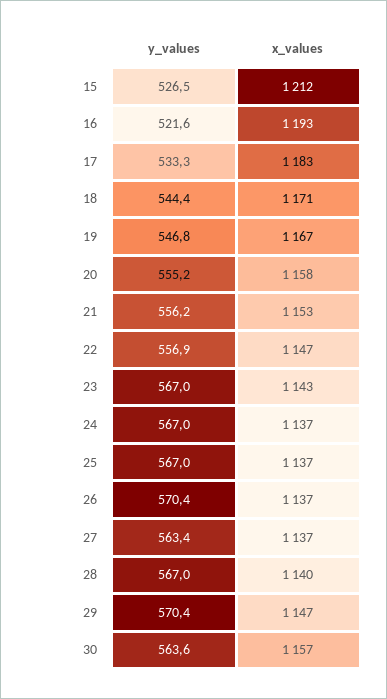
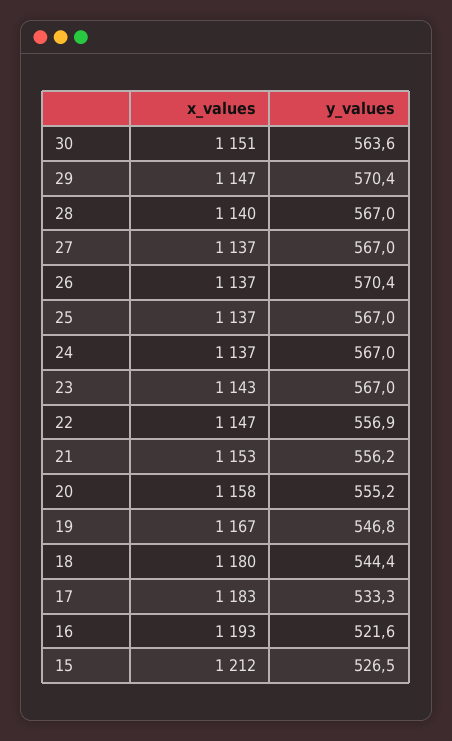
x_values, 18: 1171 -> 1180
y_values, 27: 563.4 -> 567
x_values, 30: 1157 -> 1151

